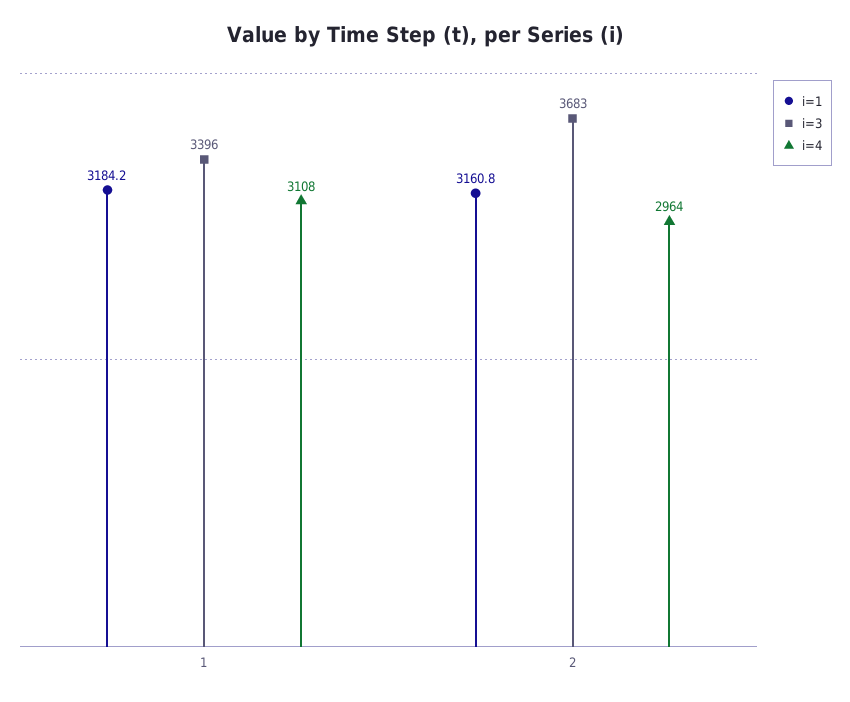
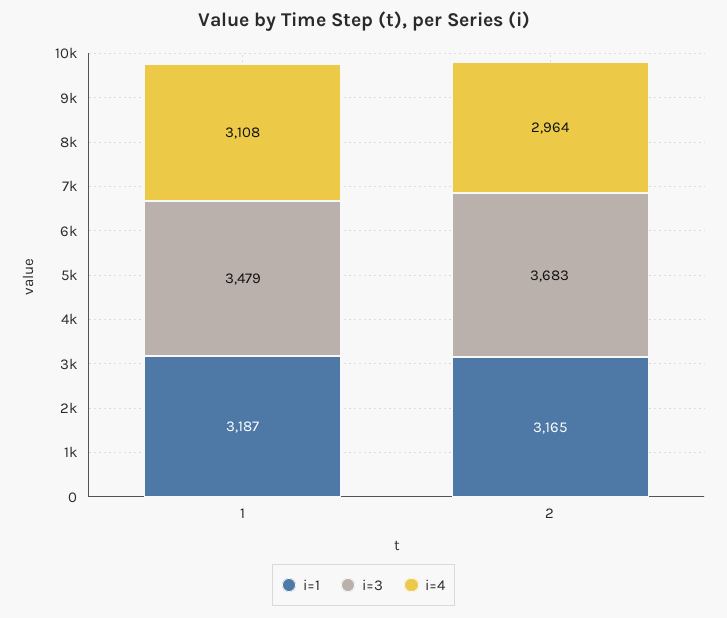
i=1, 1: 3184.2 -> 3187
i=3, 1: 3396 -> 3479
i=1, 2: 3160.8 -> 3165

